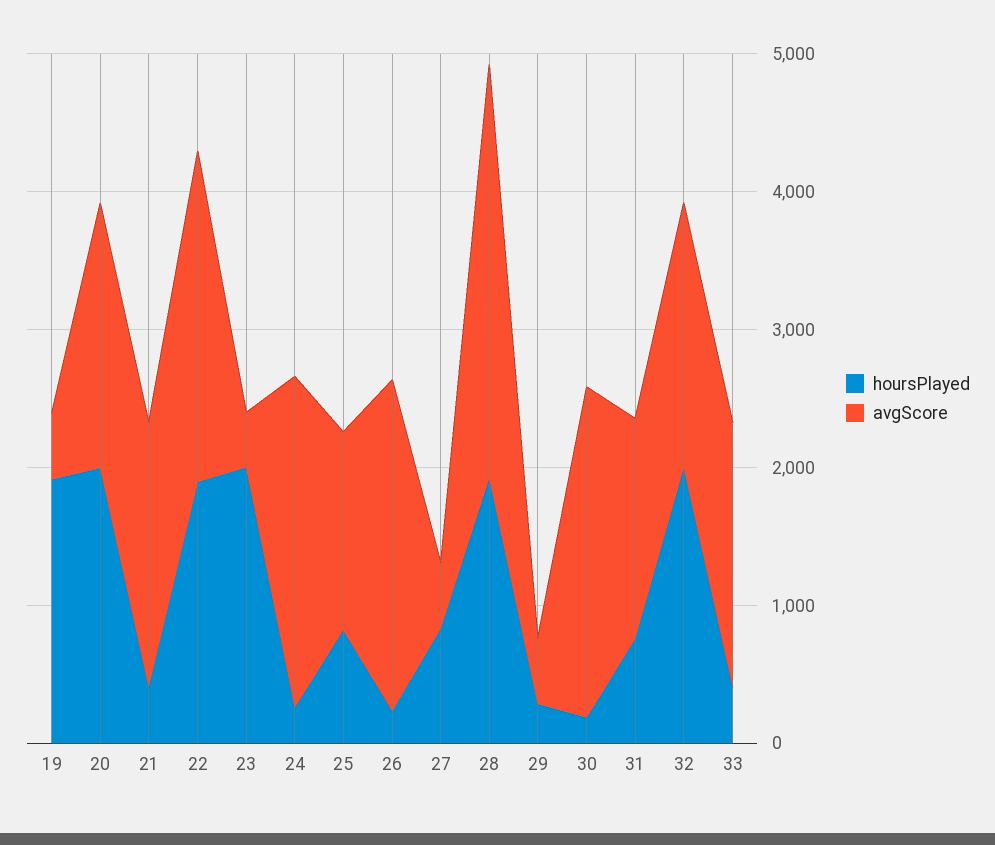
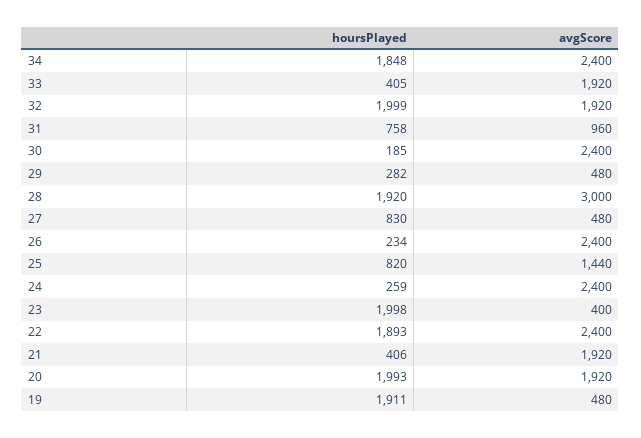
avgScore, 31: 1600 -> 960
hoursPlayed, 34: none -> 1848
avgScore, 34: none -> 2400

